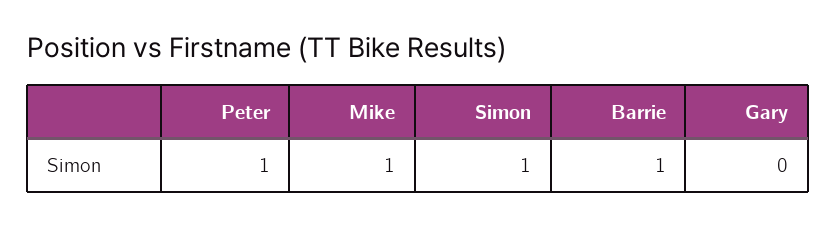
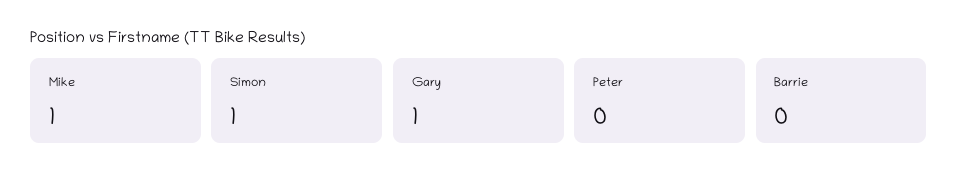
Peter: 1 -> 0
Barrie: 1 -> 0
Gary: 0 -> 1

